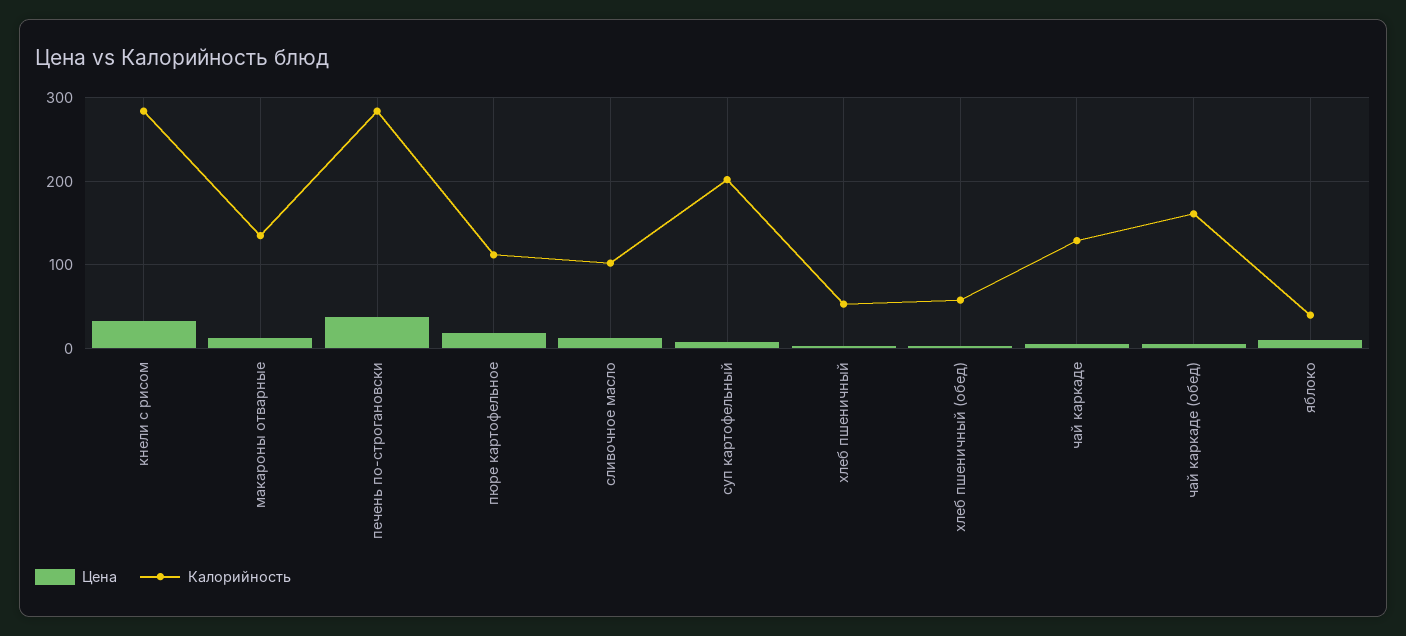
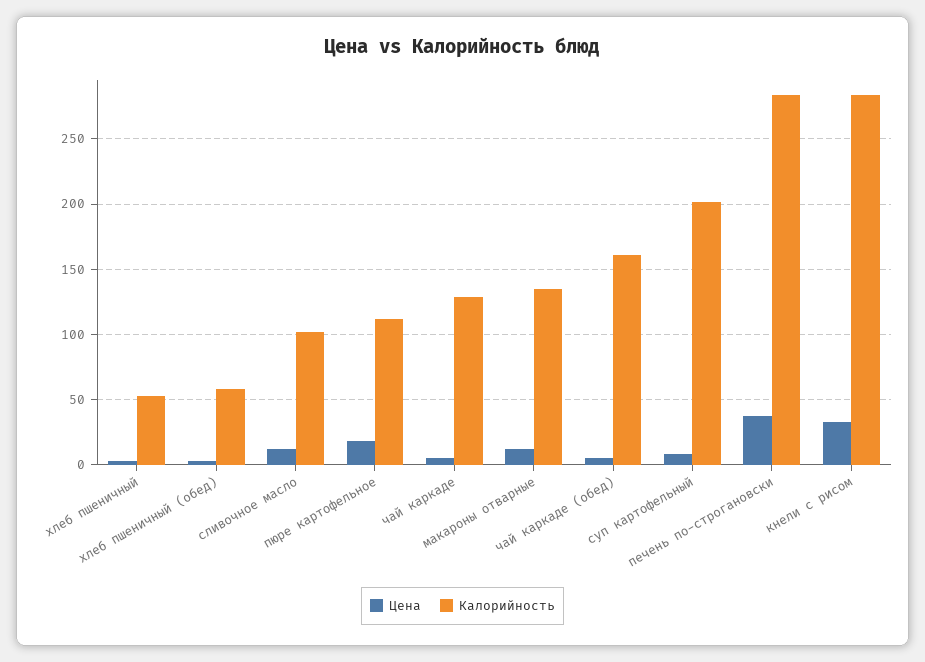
Цена, яблоко: 10 -> none
Калорийность, яблоко: 40 -> none

